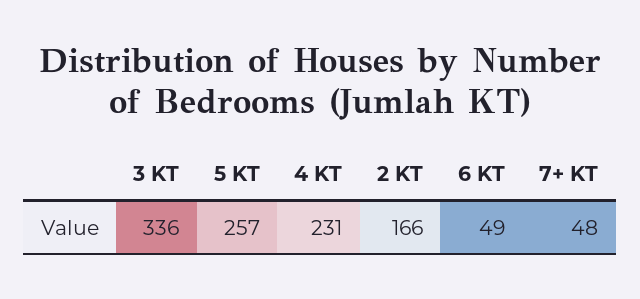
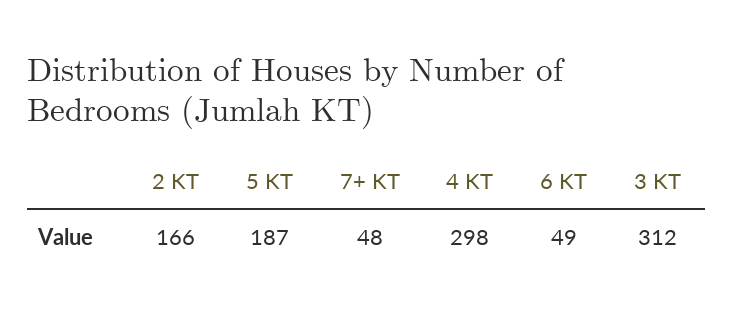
3 KT: 336 -> 312
5 KT: 257 -> 187
4 KT: 231 -> 298

